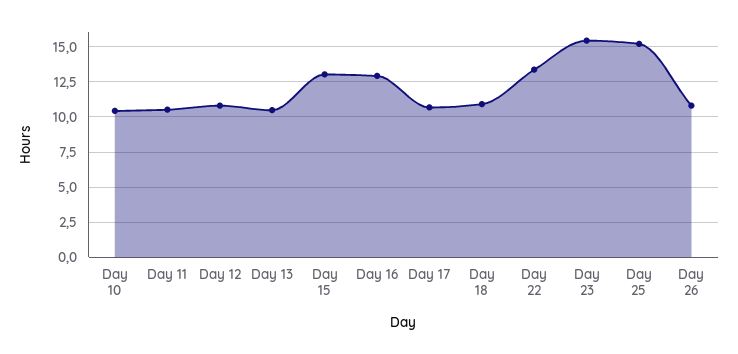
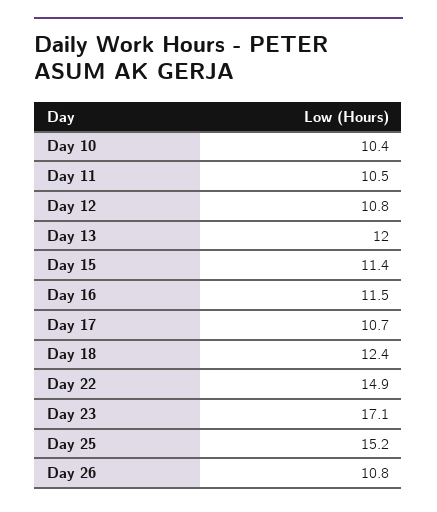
Day 13: 10.5 -> 12
Day 15: 13 -> 11.4
Day 16: 13 -> 11.5
Day 18: 11 -> 12.4
Day 22: 13.5 -> 14.9
Day 23: 15.5 -> 17.1

